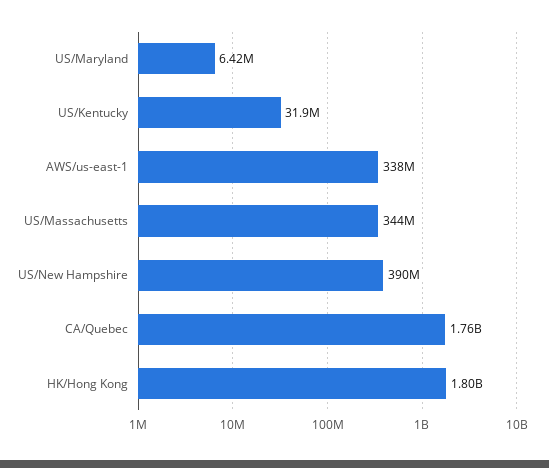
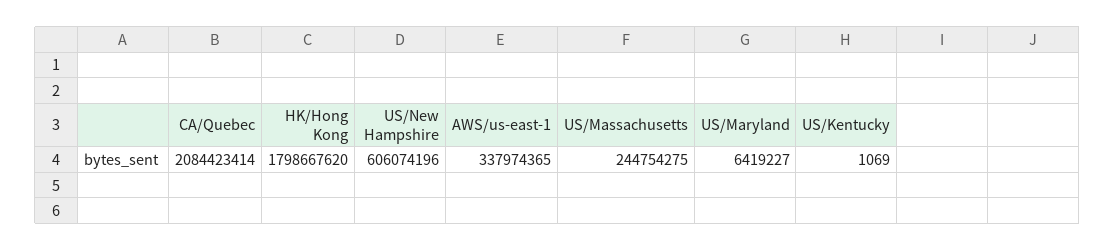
US/Kentucky: 31900000 -> 1069
US/Massachusetts: 344000000 -> 244754275
US/New Hampshire: 390000000 -> 606074196
CA/Quebec: 1760000000 -> 2084423414

